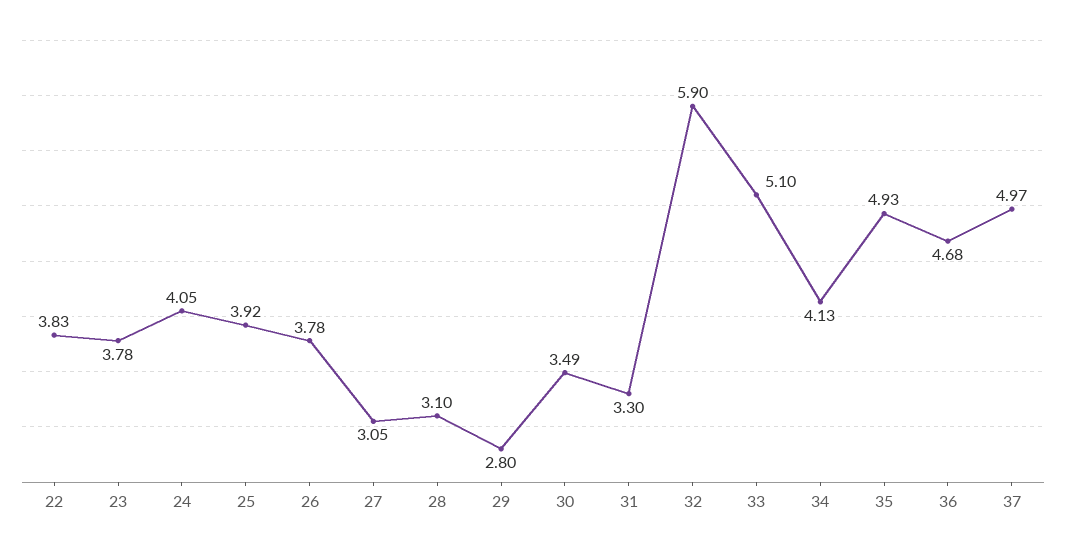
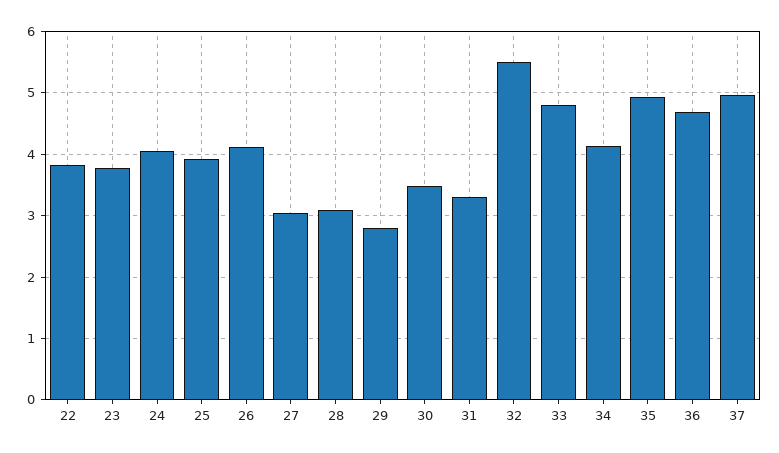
26: 3.78 -> 4.1
32: 5.9 -> 5.5
33: 5.1 -> 4.8

